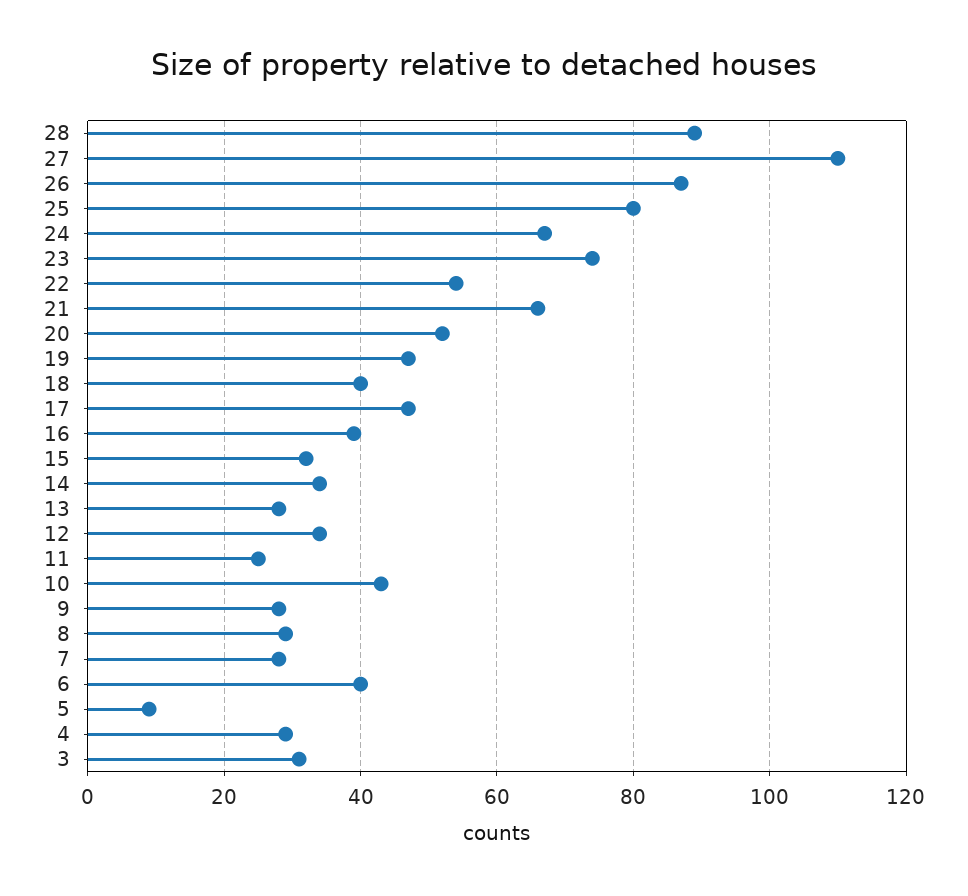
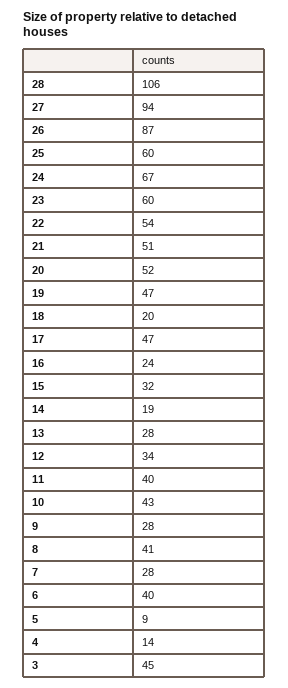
28: 90 -> 106
27: 110 -> 94
25: 80 -> 60
23: 75 -> 60
21: 65 -> 51
18: 40 -> 20
16: 40 -> 24
14: 35 -> 19
11: 25 -> 40
8: 30 -> 41
4: 30 -> 14
3: 30 -> 45

